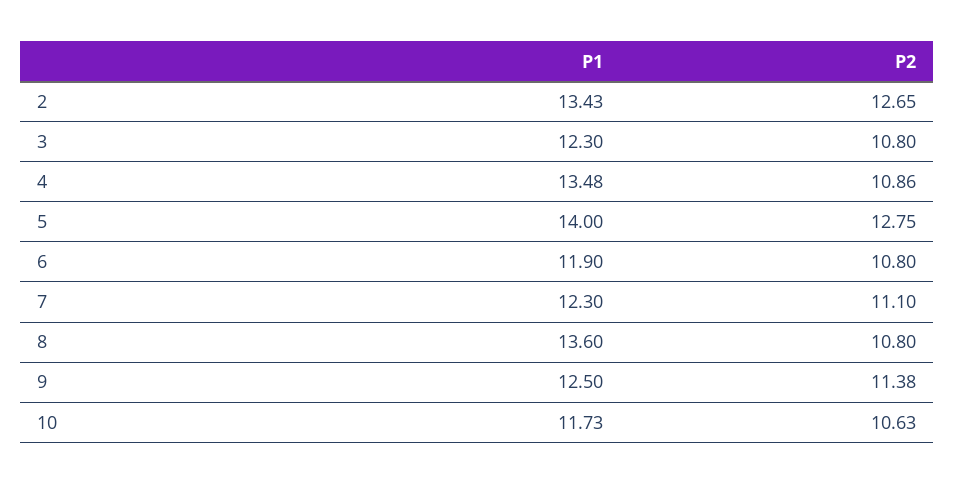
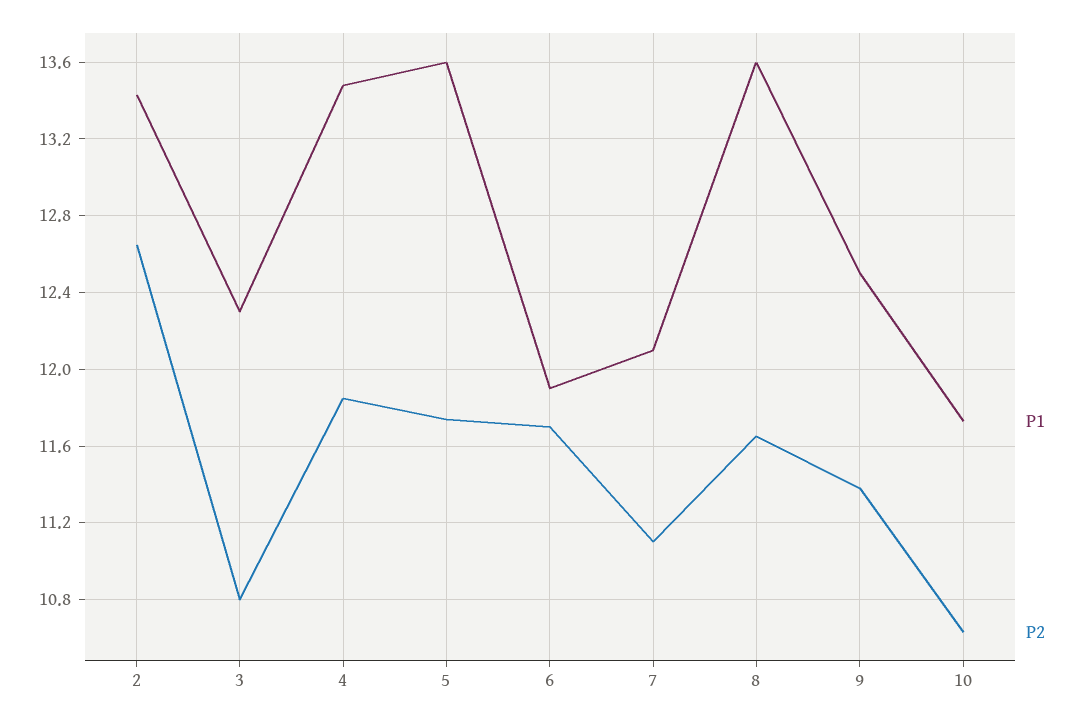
P2, 4: 10.86 -> 11.85
P1, 5: 14 -> 13.6
P2, 5: 12.75 -> 11.75
P2, 6: 10.8 -> 11.7
P1, 7: 12.3 -> 12.1
P2, 8: 10.8 -> 11.65

